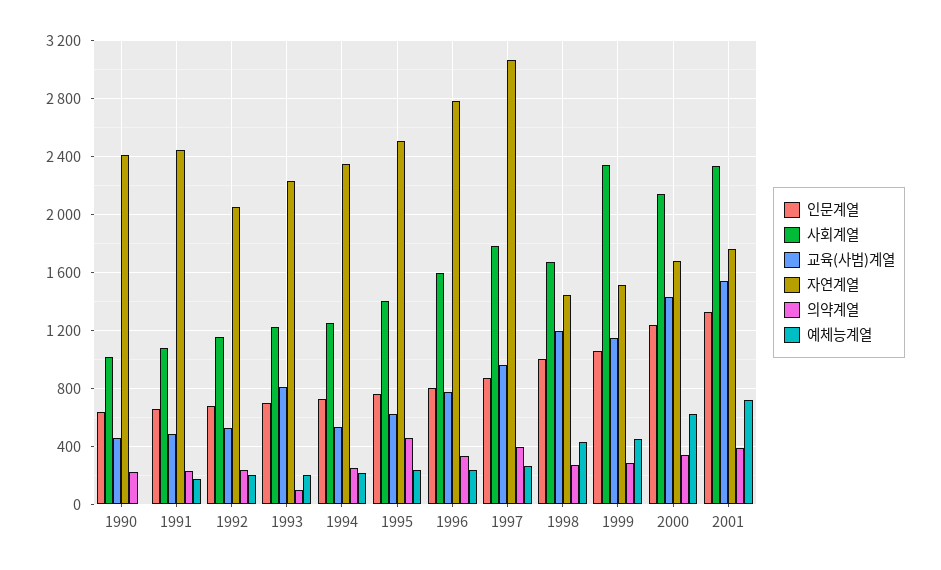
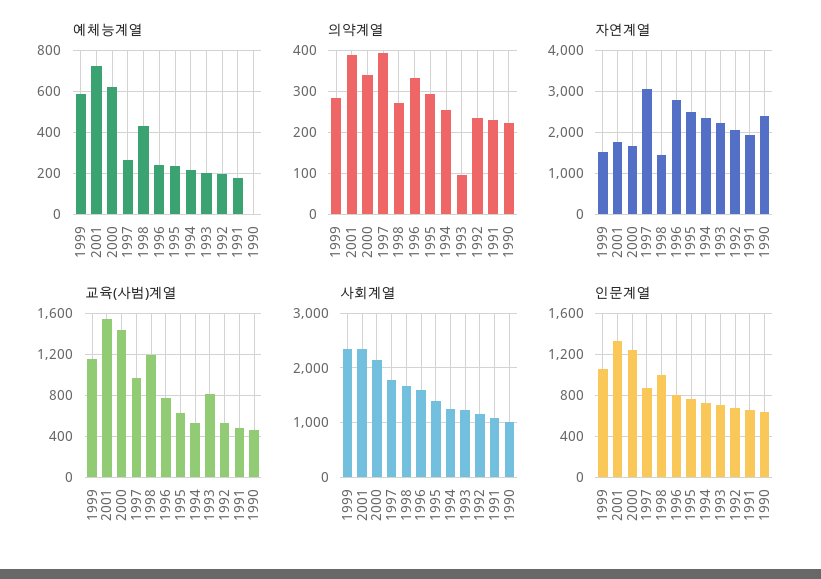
자연계열, 1991: 2450 -> 2000
의약계열, 1995: 450 -> 300
예체능계열, 1999: 450 -> 600

